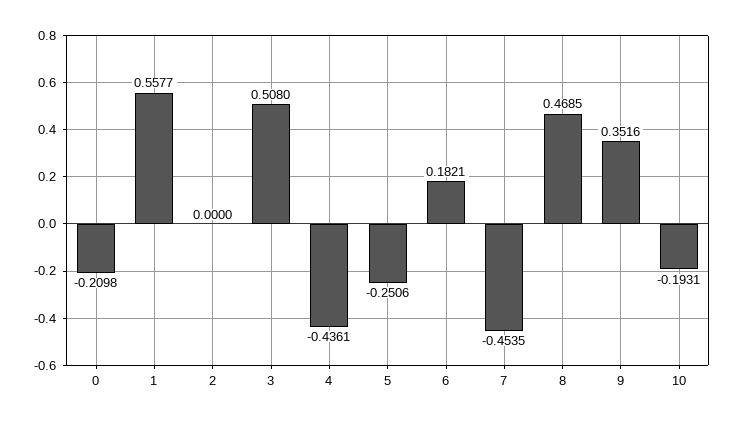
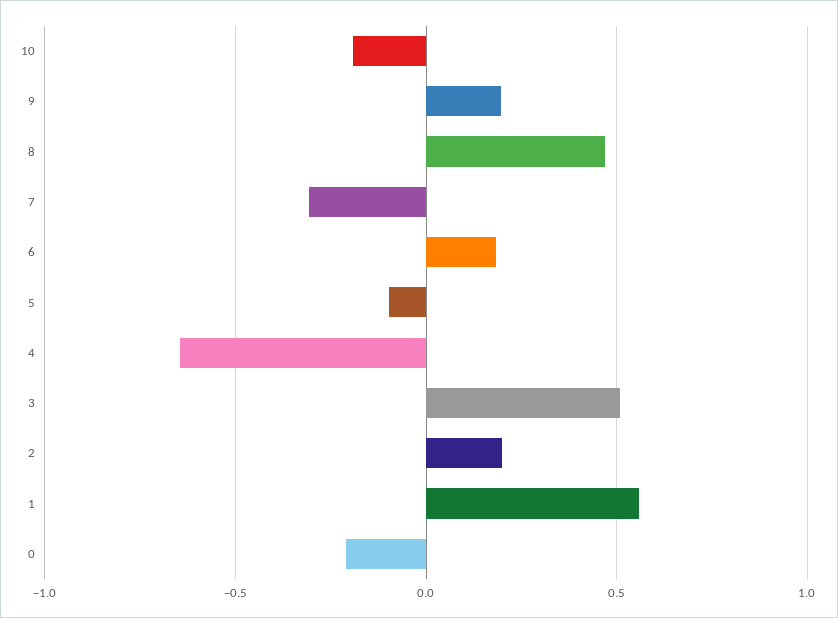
2: 0 -> 0.2
4: -0.4361 -> -0.65
5: -0.2506 -> -0.1
7: -0.4535 -> -0.3
9: 0.3516 -> 0.2

